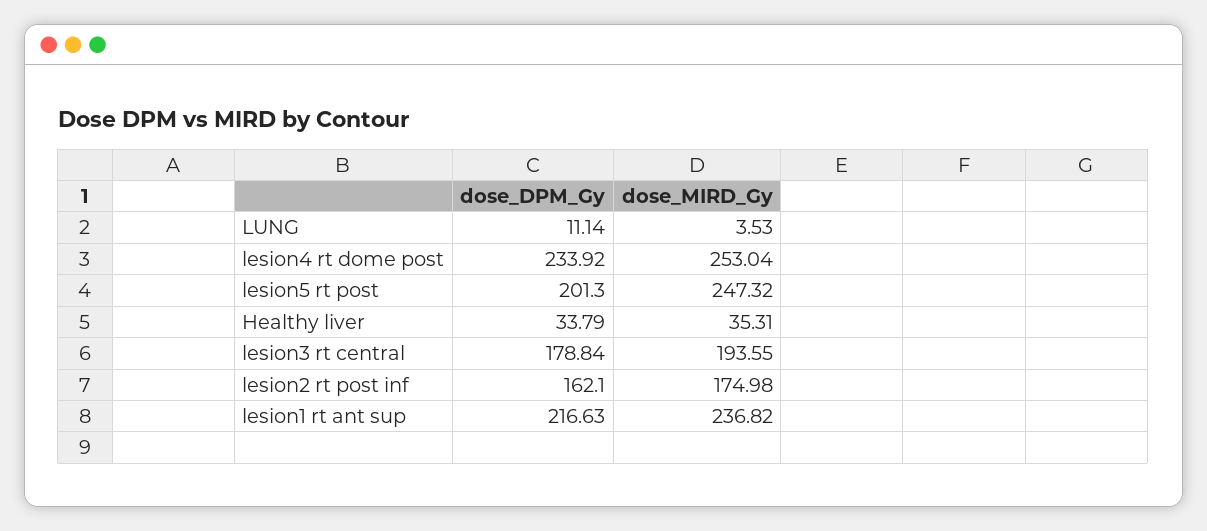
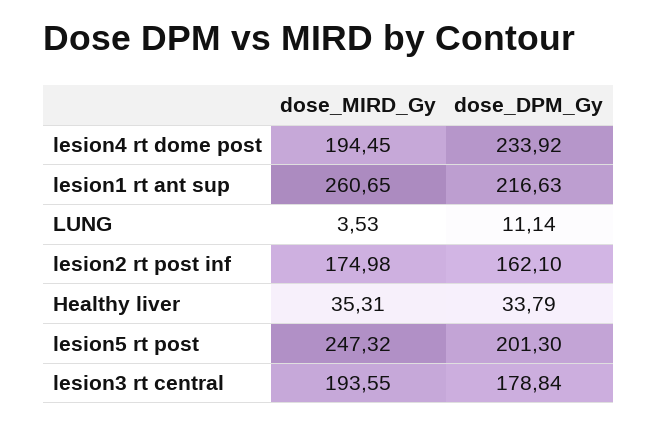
dose_MIRD_Gy, lesion4 rt dome post: 253.04 -> 194.45
dose_MIRD_Gy, lesion1 rt ant sup: 236.82 -> 260.65

